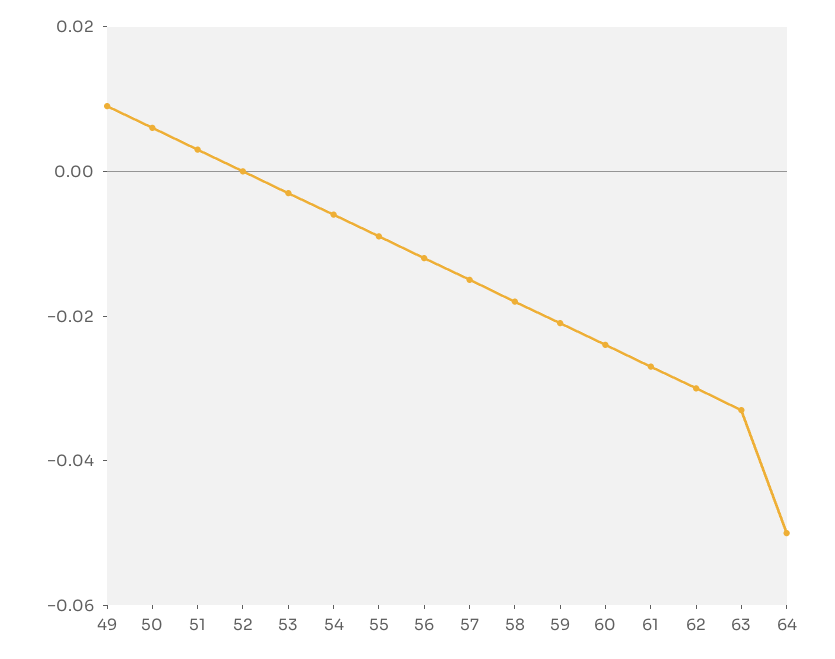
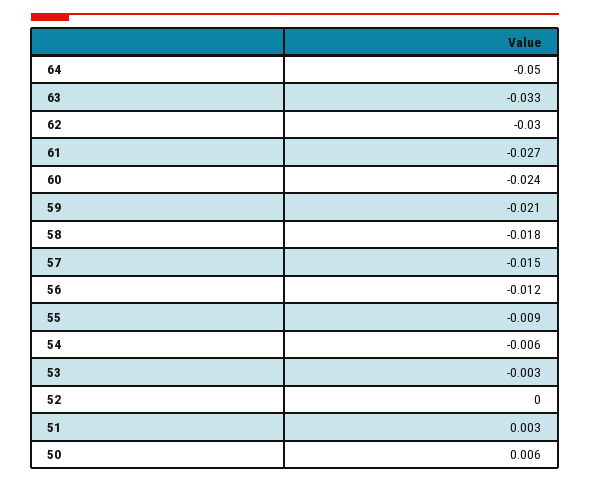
49: 0.01 -> none

